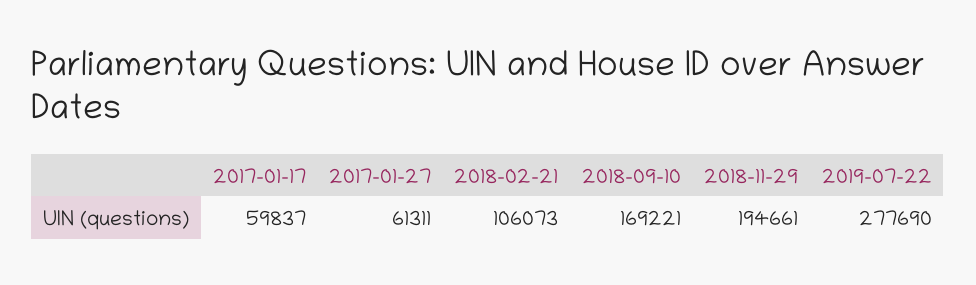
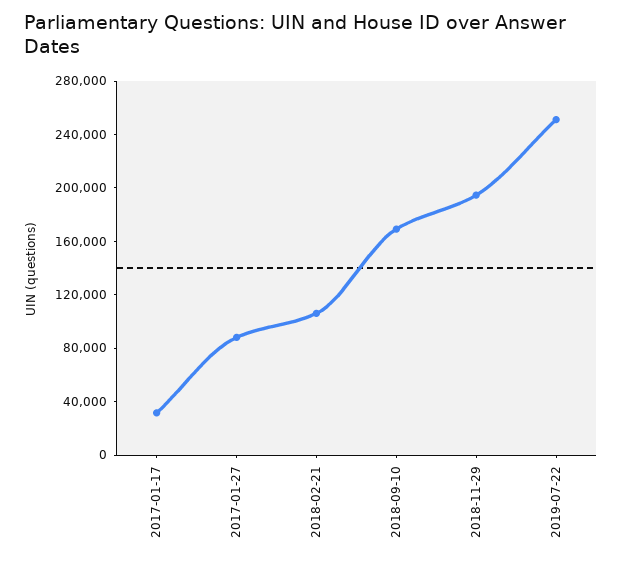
2017-01-17: 59837 -> 30000
2017-01-27: 61311 -> 90000
2019-07-22: 277690 -> 250000

